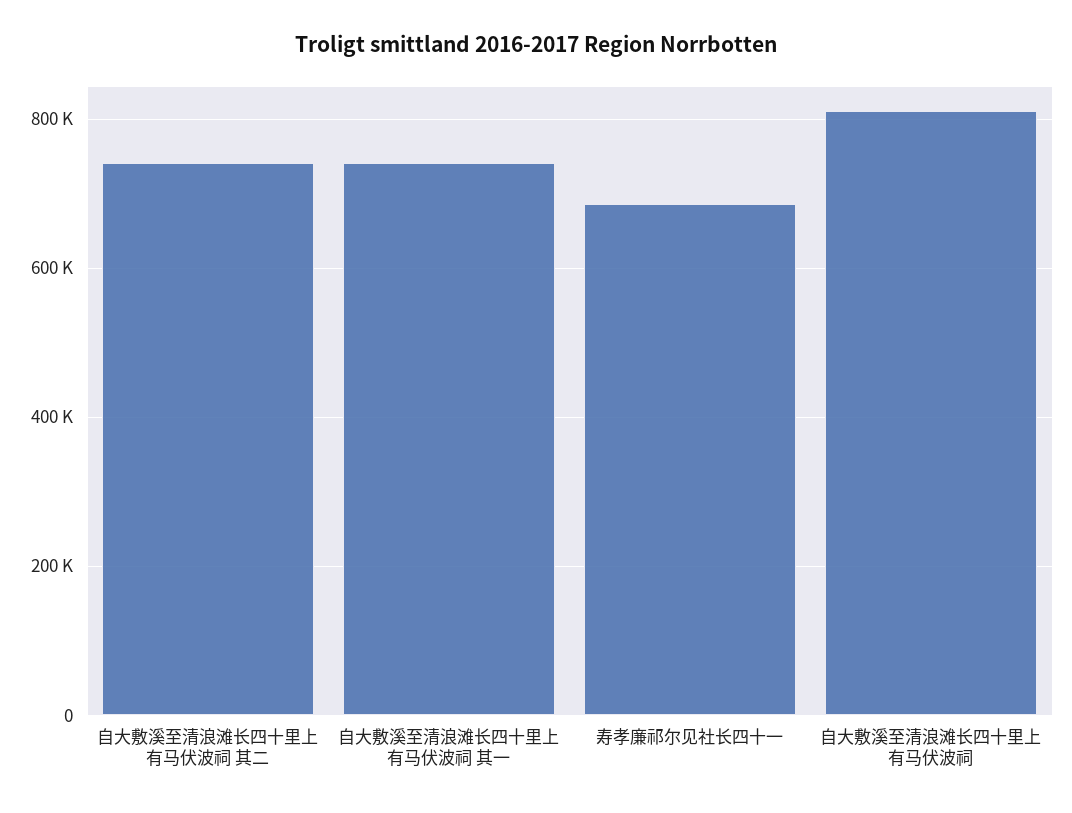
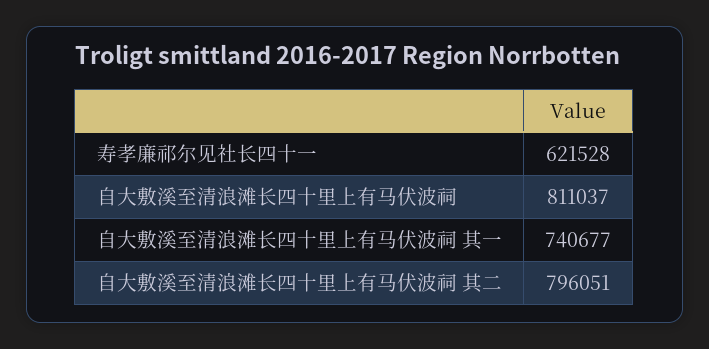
自大敷溪至清浪滩长四十里上有马伏波祠 其二: 740000 -> 796051
寿孝廉祁尔见社长四十一: 680000 -> 621528

